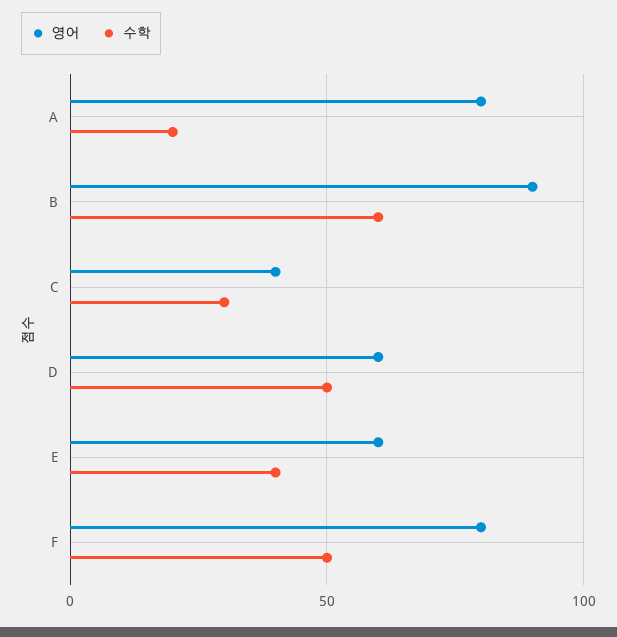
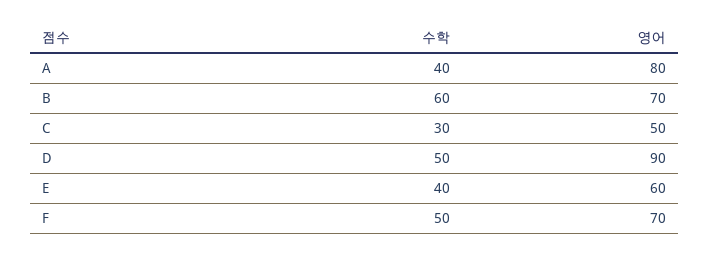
수학, A: 20 -> 40
영어, B: 90 -> 70
영어, C: 40 -> 50
영어, D: 60 -> 90
영어, F: 80 -> 70

